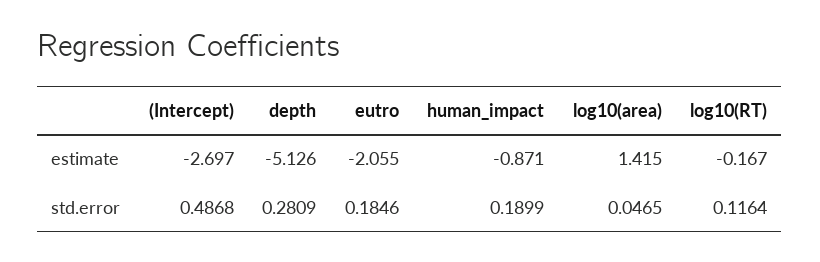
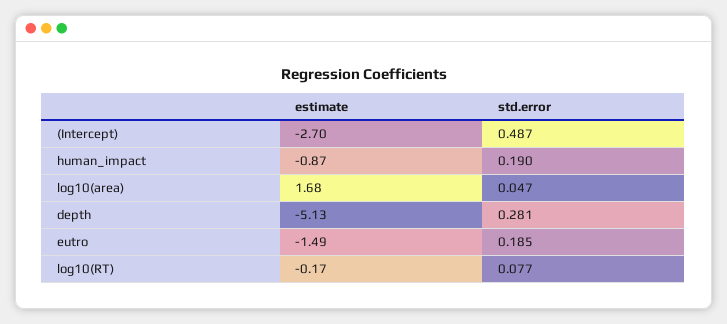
eutro, estimate: -2.055 -> -1.49
log10(area), estimate: 1.415 -> 1.68
log10(RT), std.error: 0.1164 -> 0.077

